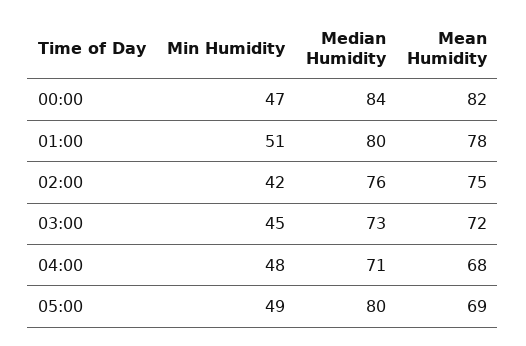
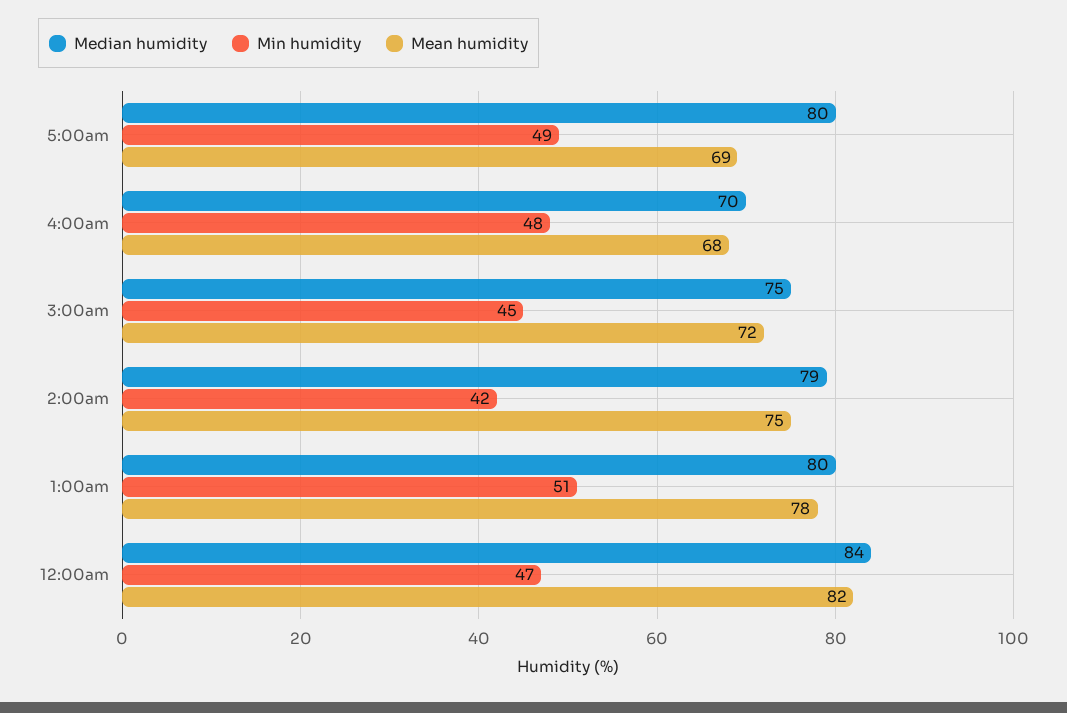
Median Humidity, 02:00: 76 -> 79
Median Humidity, 03:00: 73 -> 75
Median Humidity, 04:00: 71 -> 70

